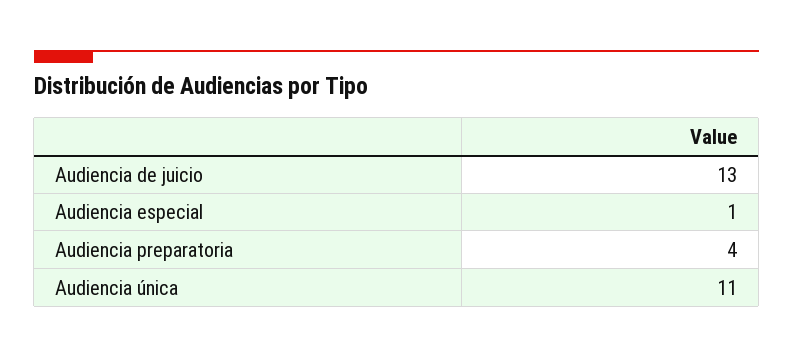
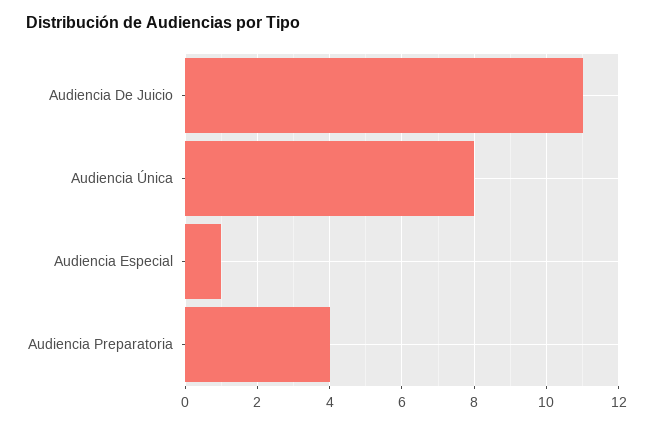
Audiencia de juicio: 13 -> 11
Audiencia única: 11 -> 8

